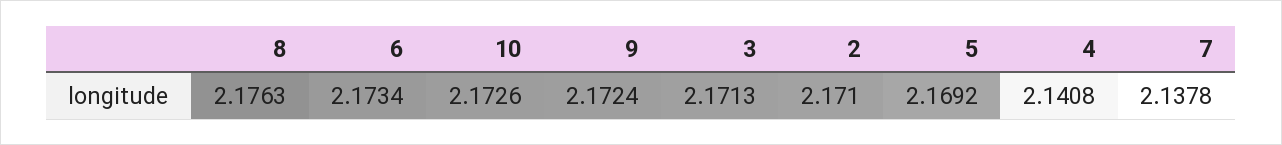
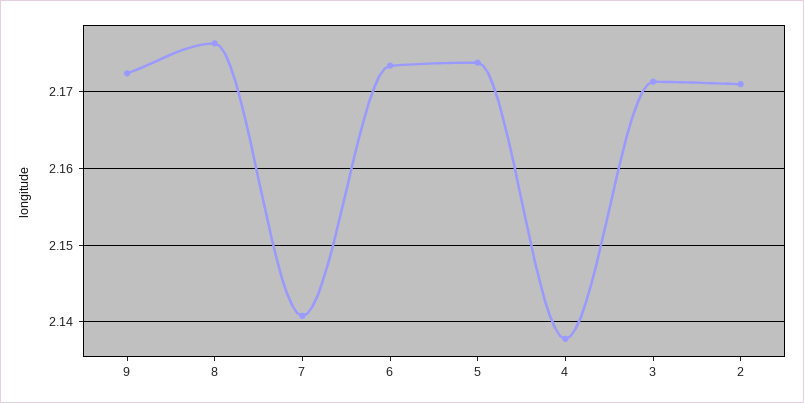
10: 2.1726 -> none
5: 2.1692 -> 2.174
4: 2.1408 -> 2.138
7: 2.1378 -> 2.141

